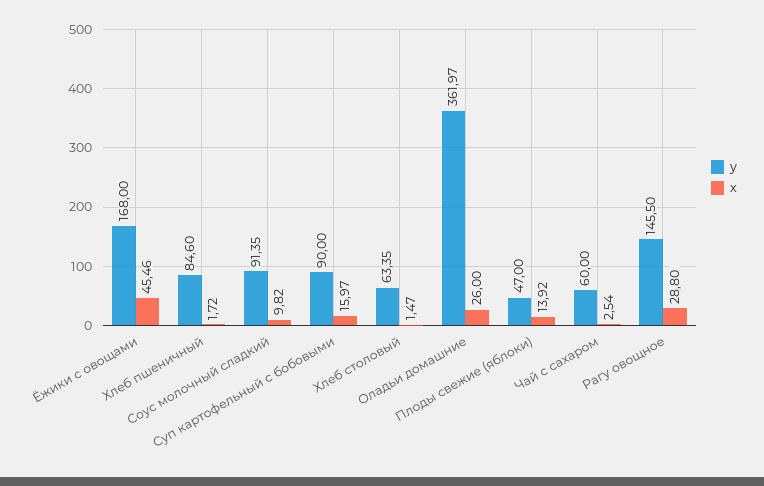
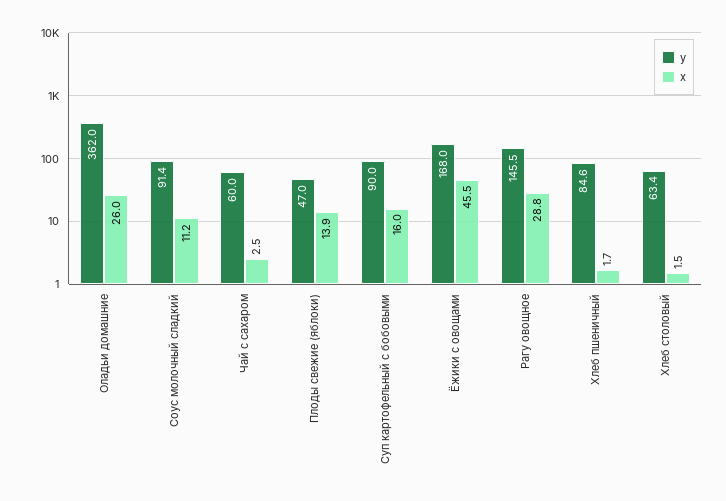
x, Соус молочный сладкий: 9.82 -> 11.2

